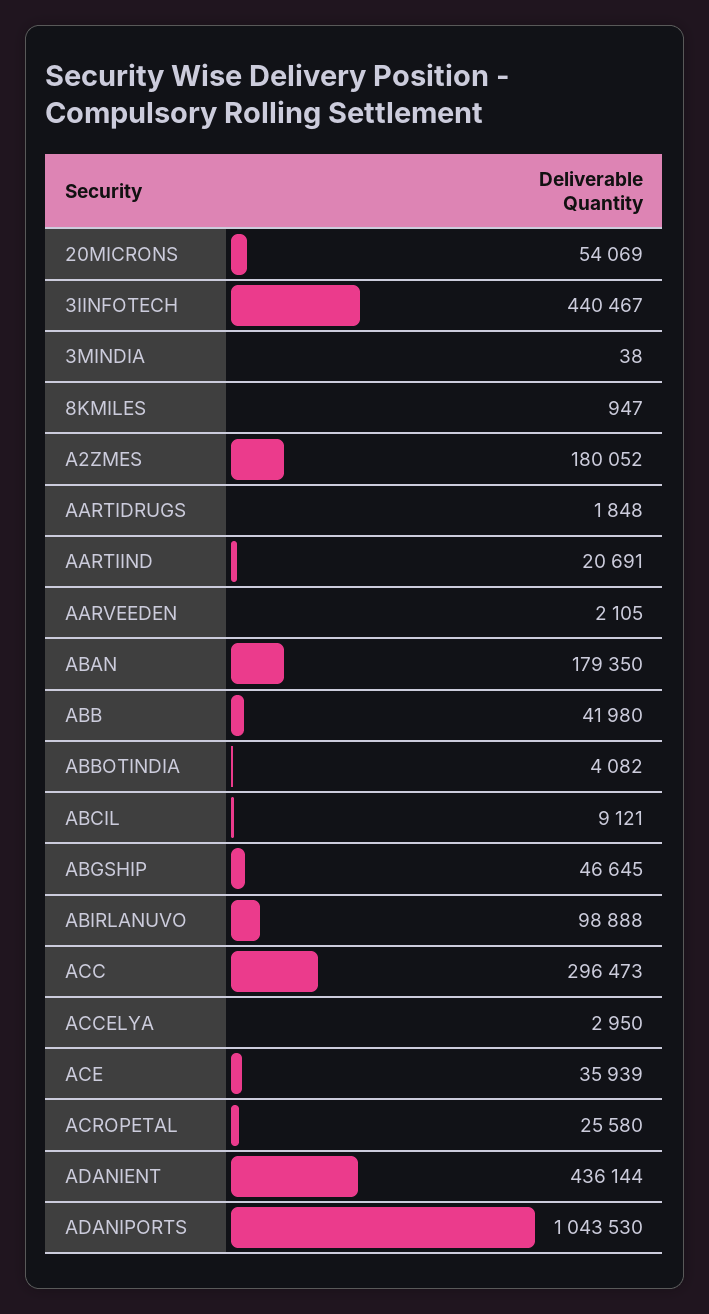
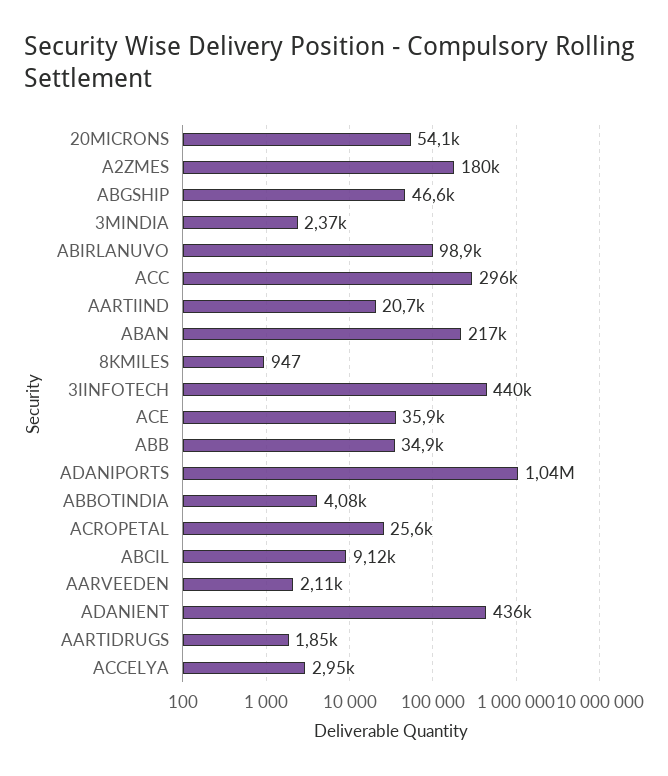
3MINDIA: 38 -> 2370
ABAN: 179350 -> 217000
ABB: 41980 -> 34900

